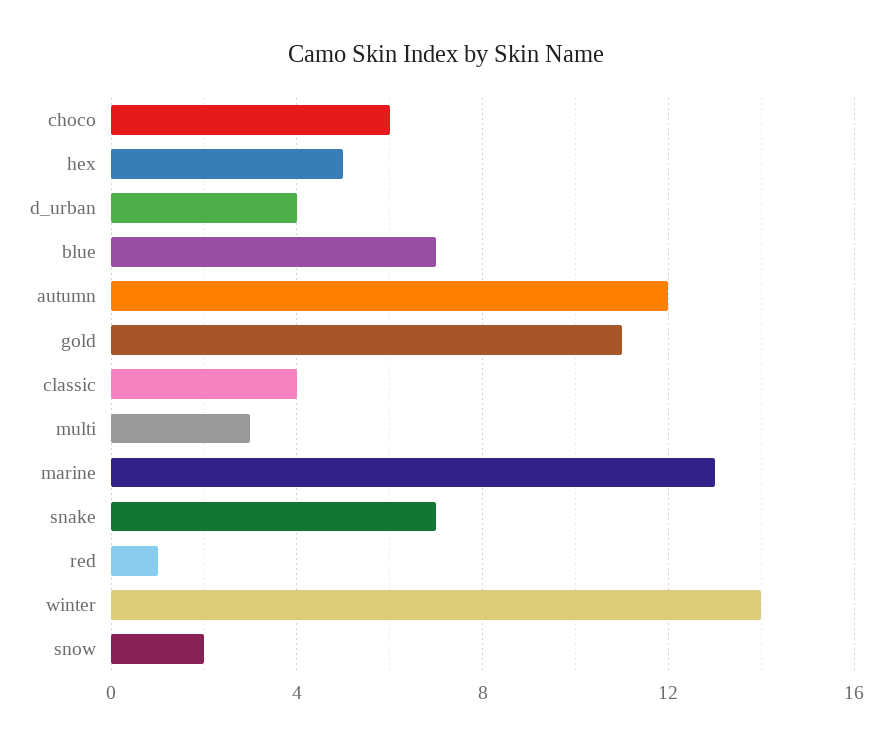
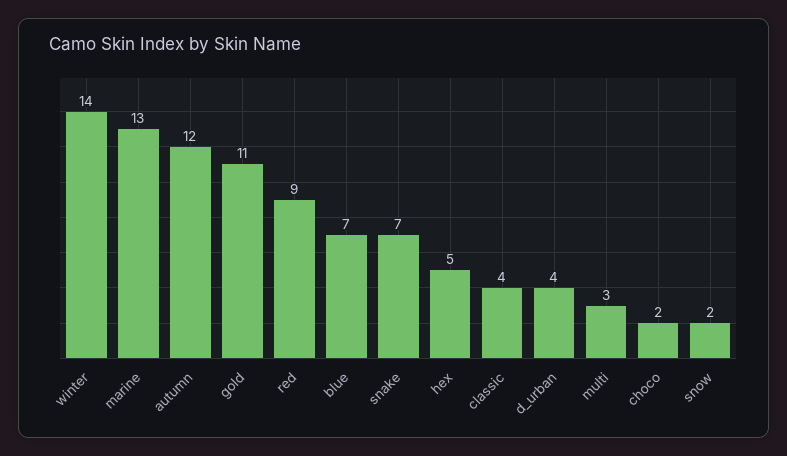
choco: 6 -> 2
red: 1 -> 9

